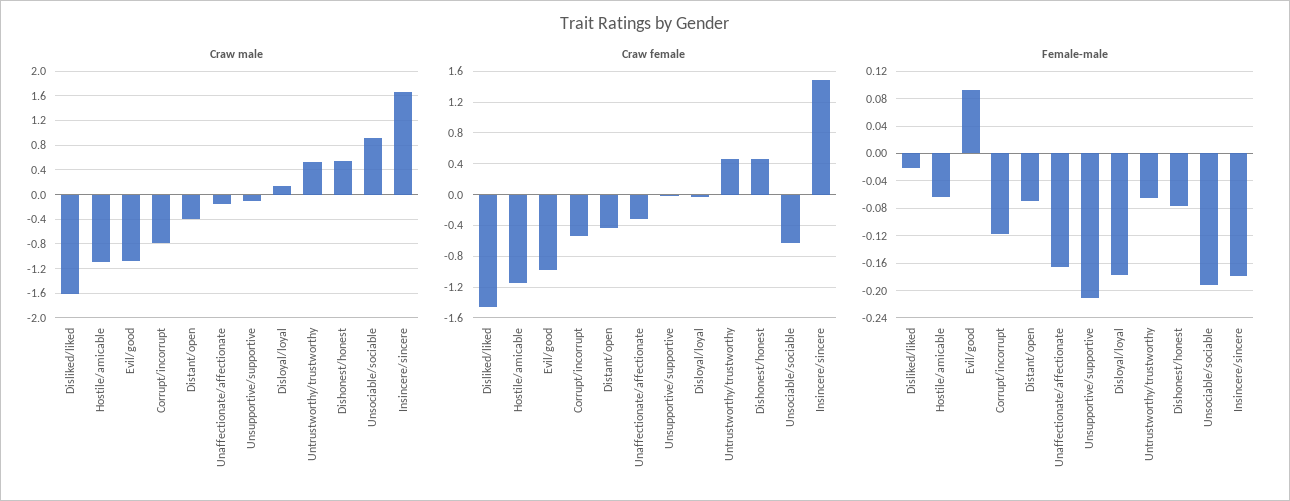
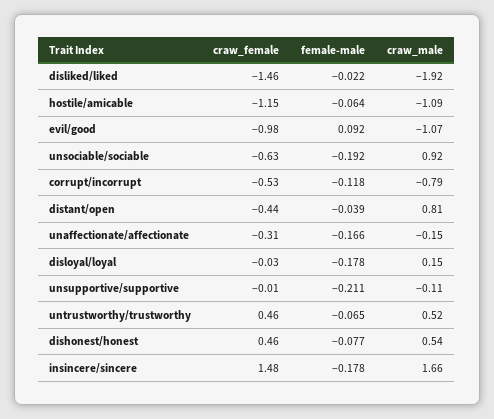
Craw male, Disliked/liked: -1.6 -> -1.92
Craw male, Distant/open: -0.4 -> 0.81
Female-male, Distant/open: -0.07 -> -0.039

